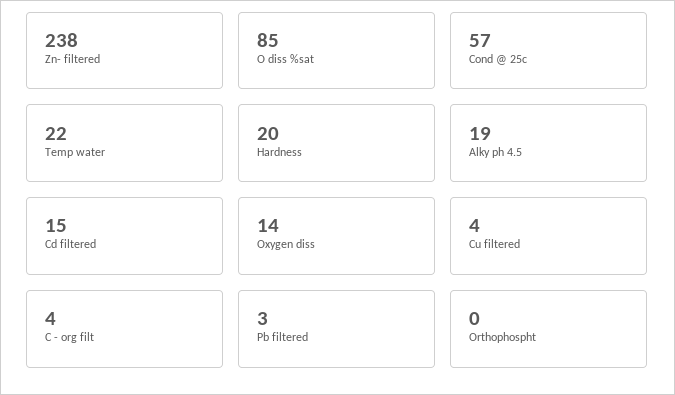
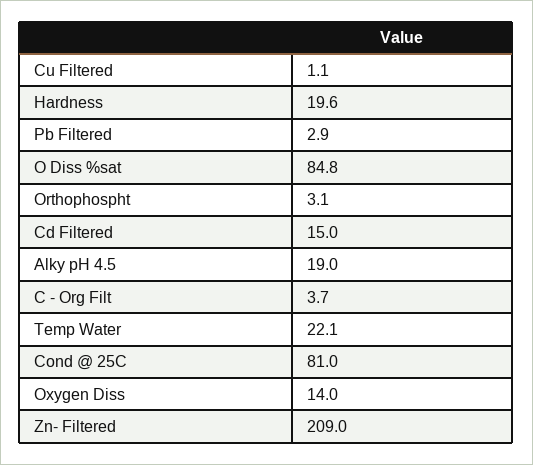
Zn- filtered: 238 -> 209
Cond @ 25c: 57 -> 81
Cu filtered: 4 -> 1.1
Orthophospht: 0 -> 3.1

